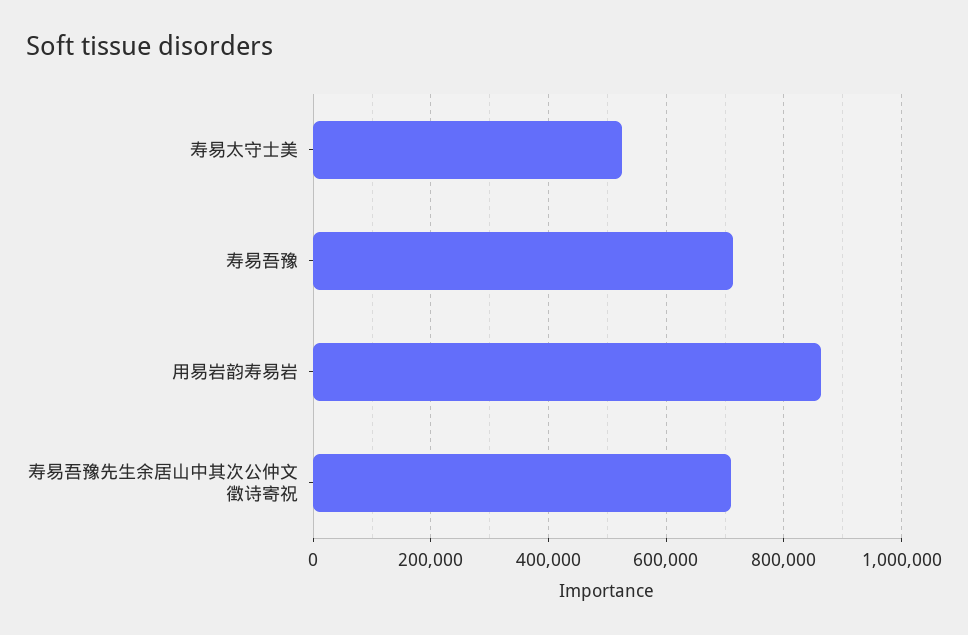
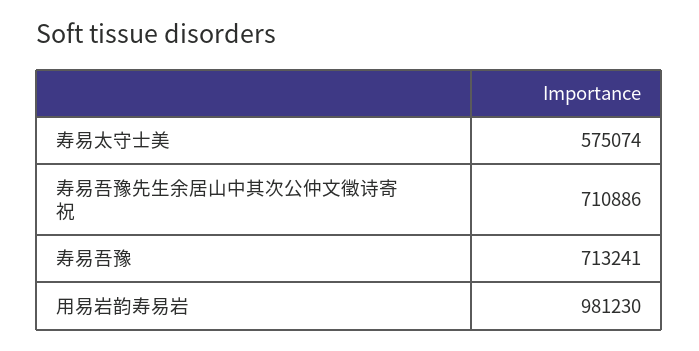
寿易太守士美: 520000 -> 575074
用易岩韵寿易岩: 860000 -> 981230

